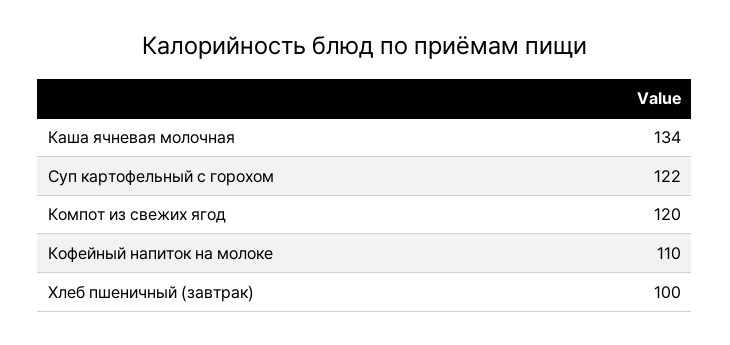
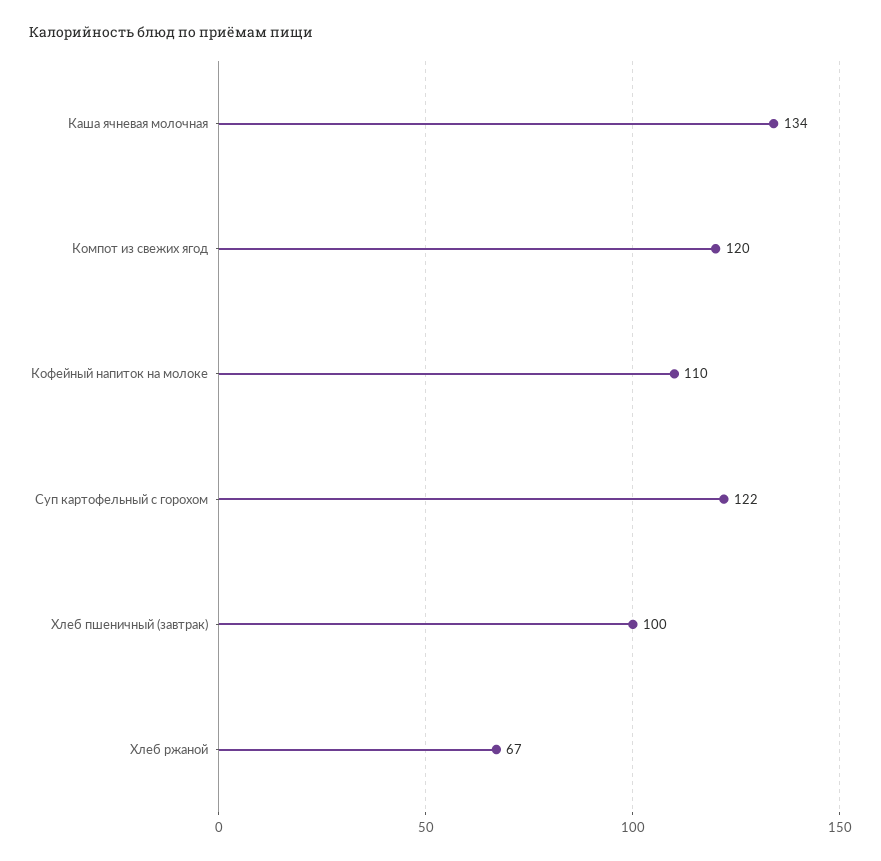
Хлеб ржаной: none -> 67

